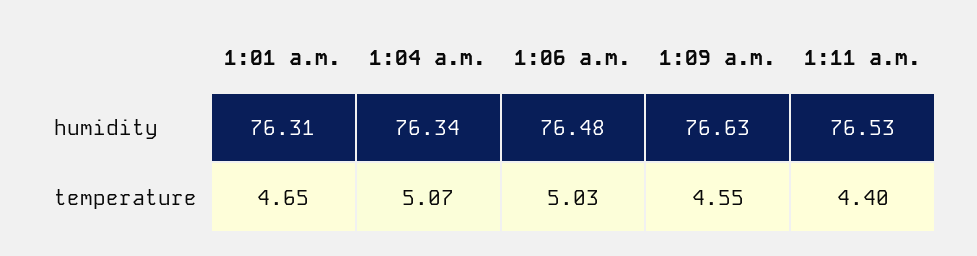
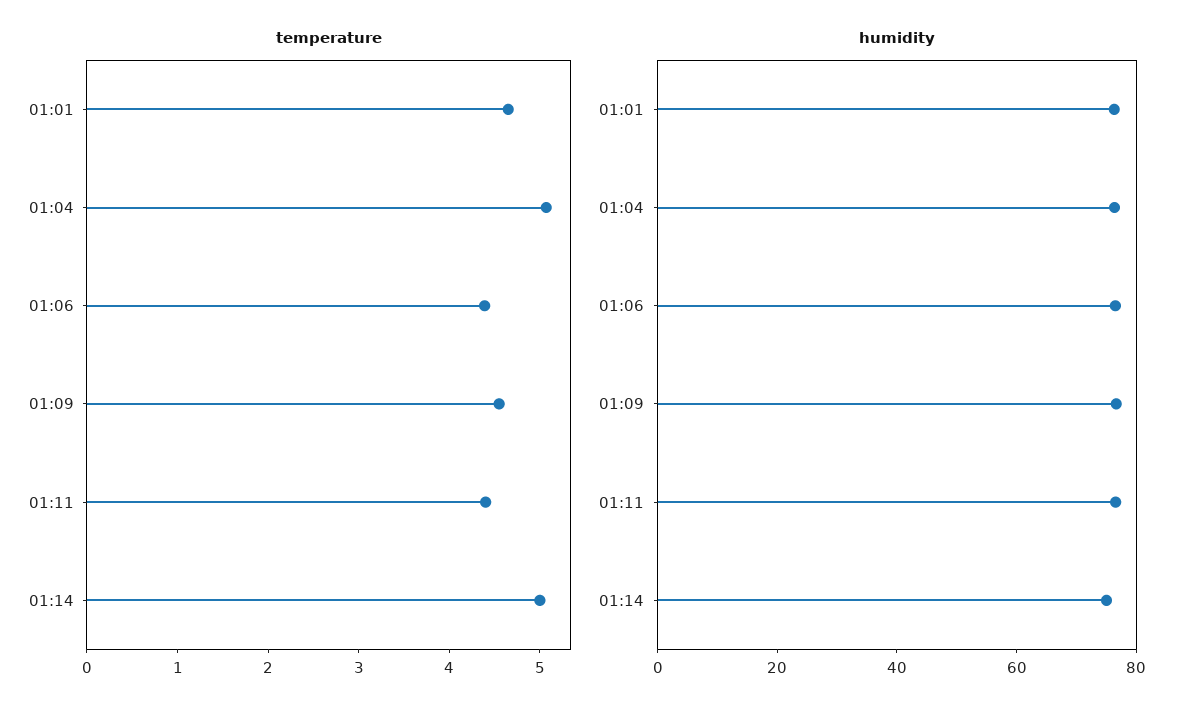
temperature, 1:06 a.m.: 5.03 -> 4.4
temperature, 01:14: none -> 5
humidity, 01:14: none -> 75

